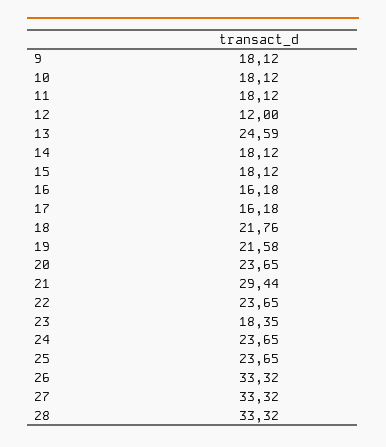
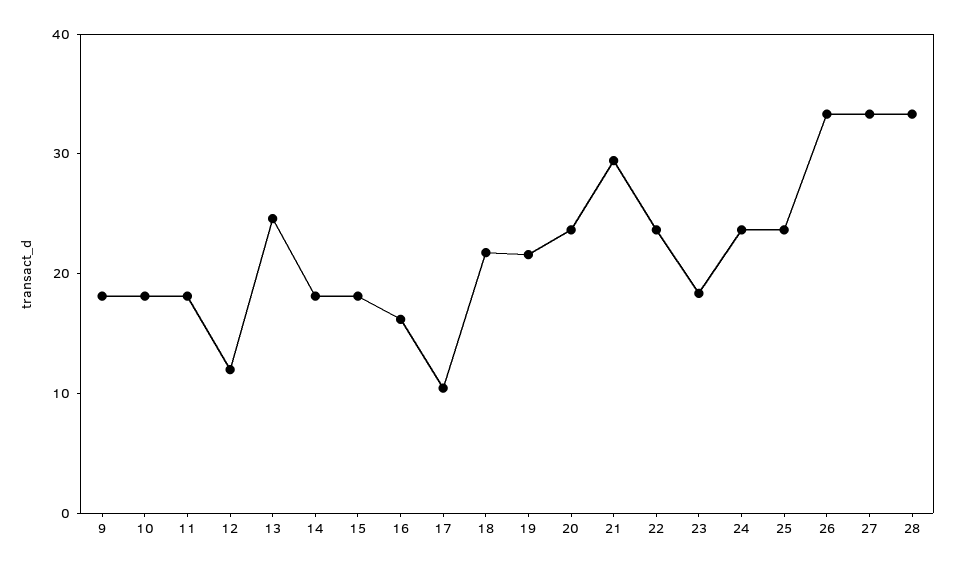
17: 16.18 -> 10

